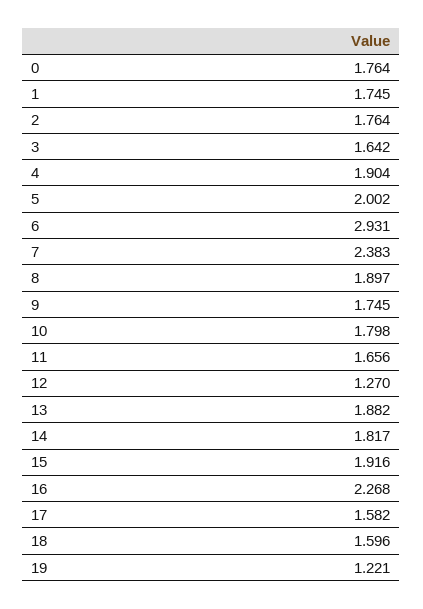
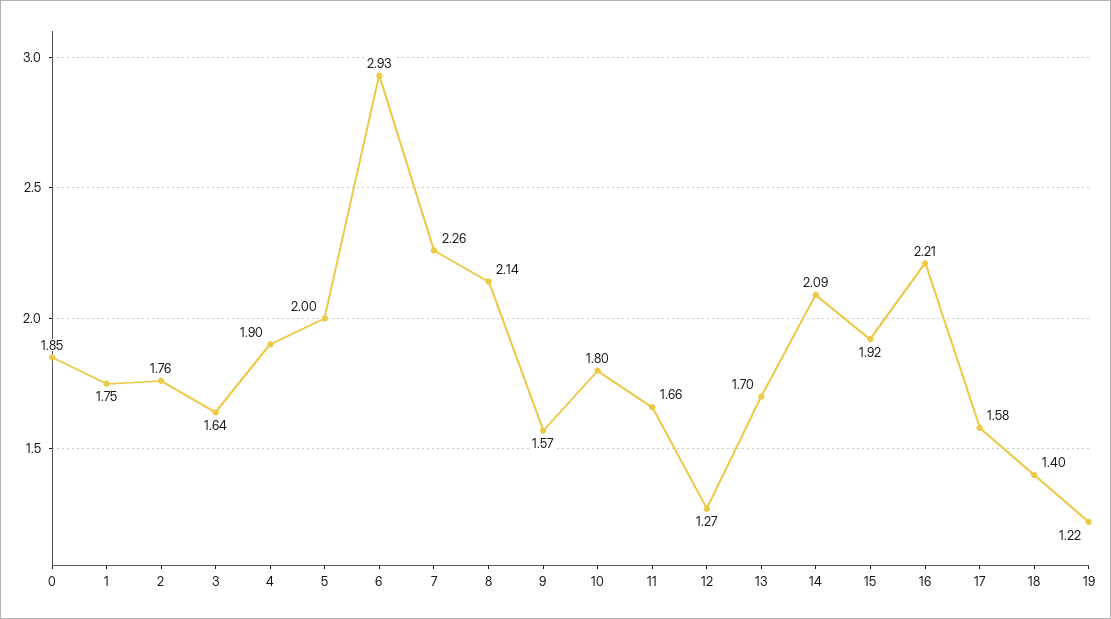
0: 1.764 -> 1.85
7: 2.383 -> 2.26
8: 1.897 -> 2.14
9: 1.745 -> 1.57
13: 1.882 -> 1.7
14: 1.817 -> 2.09
16: 2.268 -> 2.21
18: 1.596 -> 1.4

